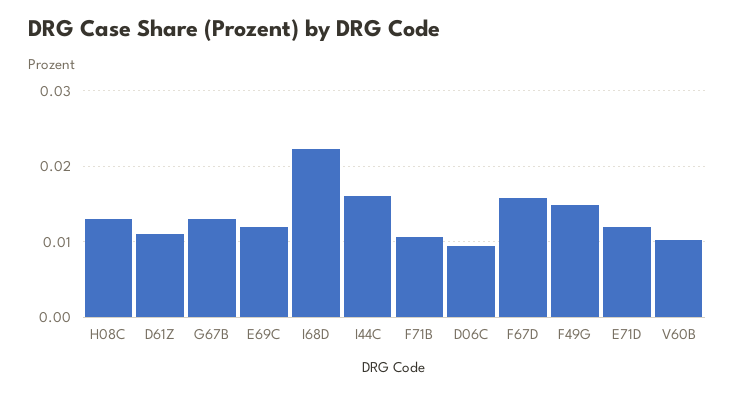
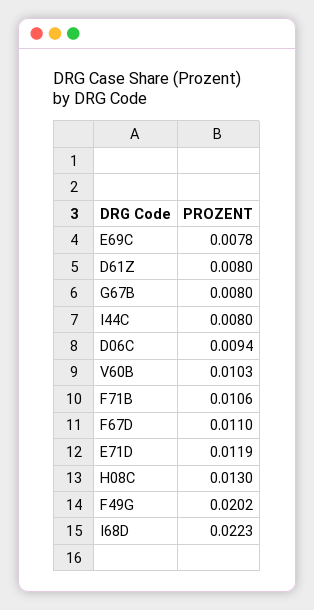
D61Z: 0.011 -> 0.008
G67B: 0.013 -> 0.008
E69C: 0.012 -> 0.0078
I44C: 0.016 -> 0.008
F67D: 0.016 -> 0.011
F49G: 0.015 -> 0.0202

